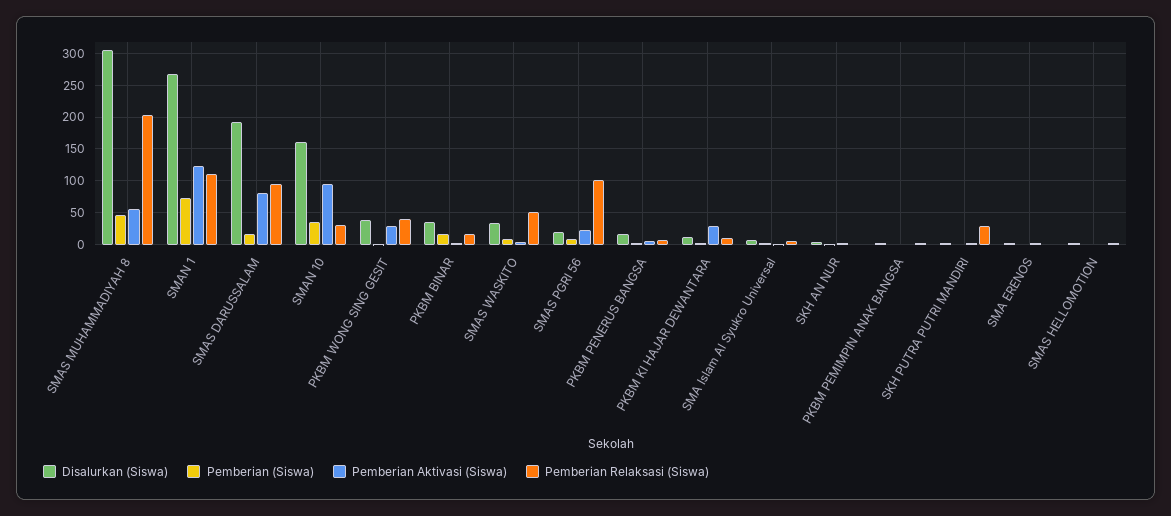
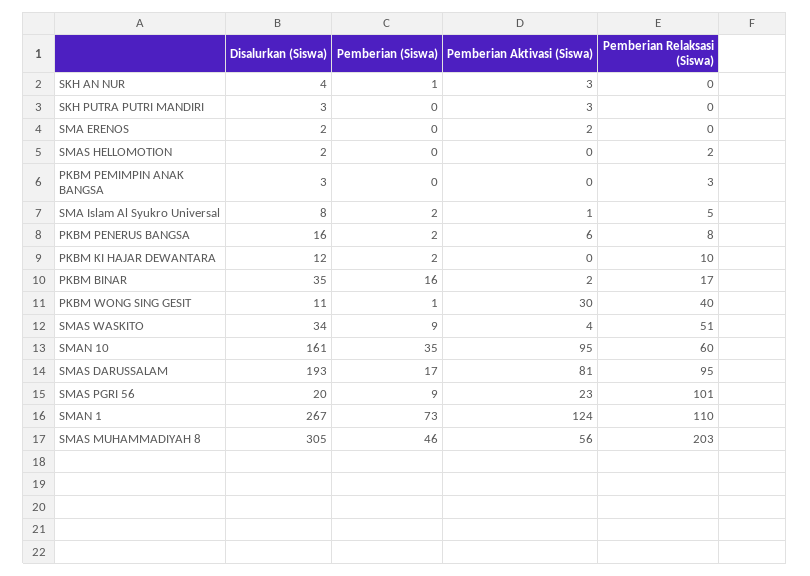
Pemberian Relaksasi (Siswa), SMAN 10: 30 -> 60
Disalurkan (Siswa), PKBM WONG SING GESIT: 40 -> 11
Pemberian Aktivasi (Siswa), PKBM KI HAJAR DEWANTARA: 30 -> 0
Pemberian Relaksasi (Siswa), SKH PUTRA PUTRI MANDIRI: 30 -> 0

